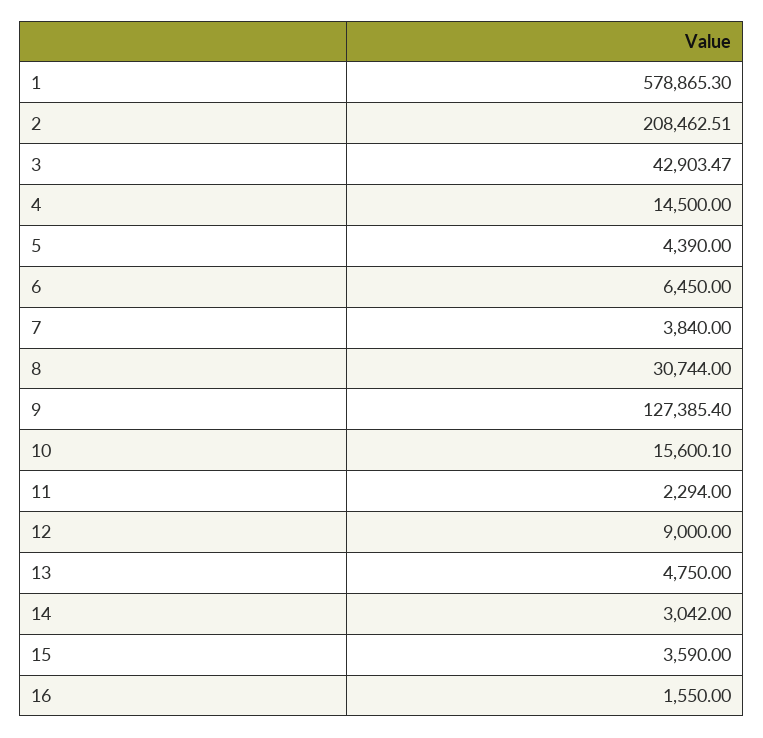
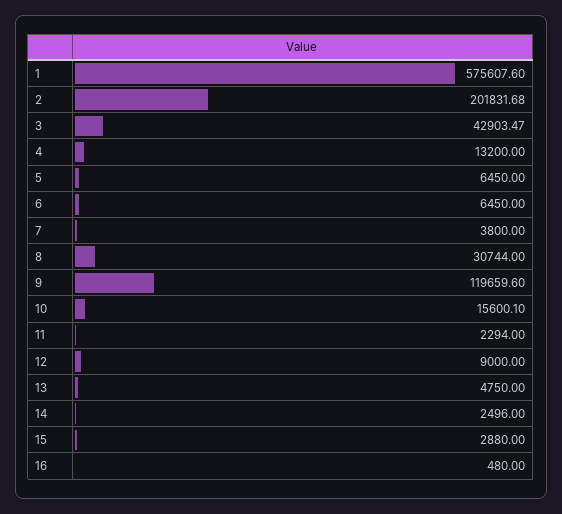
1: 578865.3 -> 575607.6
2: 208462.51 -> 201831.68
4: 14500 -> 13200
5: 4390 -> 6450
7: 3840 -> 3800
9: 127385.4 -> 119659.6
14: 3042 -> 2496
15: 3590 -> 2880
16: 1550 -> 480

